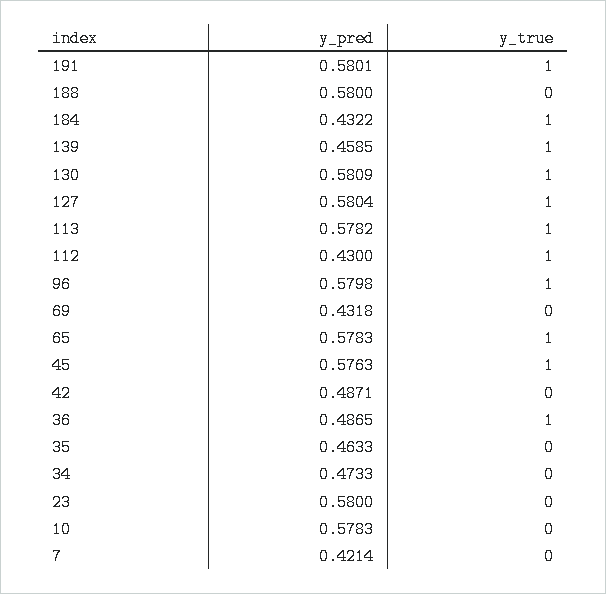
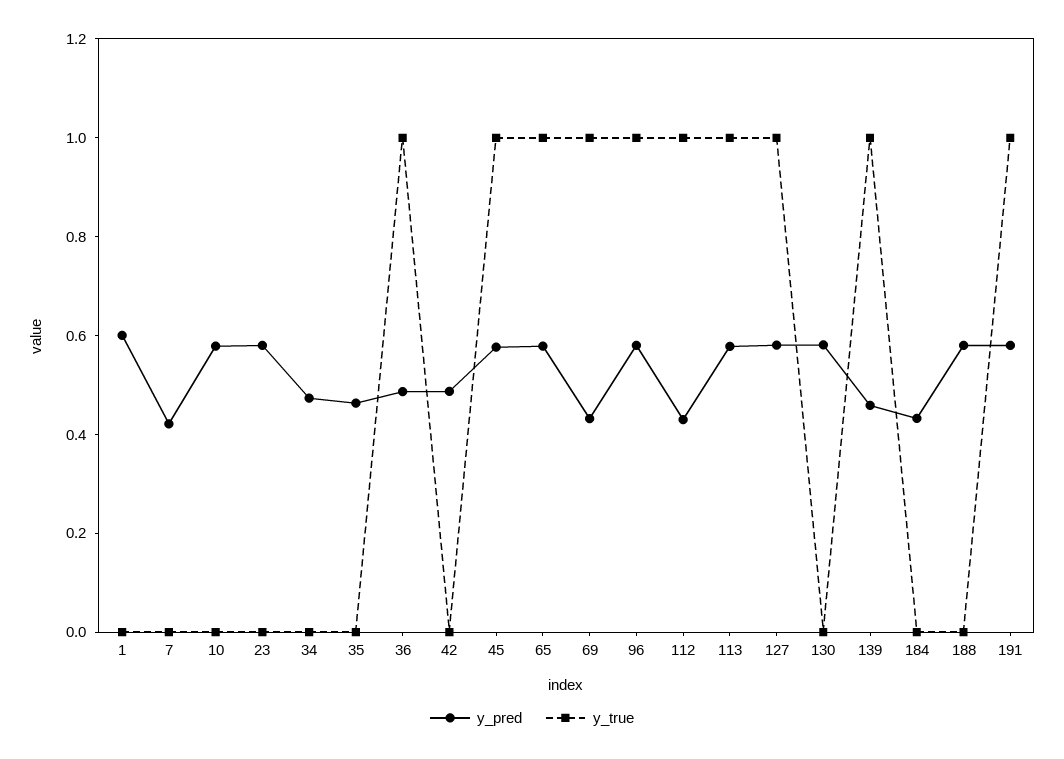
y_true, 184: 1 -> 0
y_true, 130: 1 -> 0
y_true, 69: 0 -> 1
y_pred, 1: none -> 0.6
y_true, 1: none -> 0

